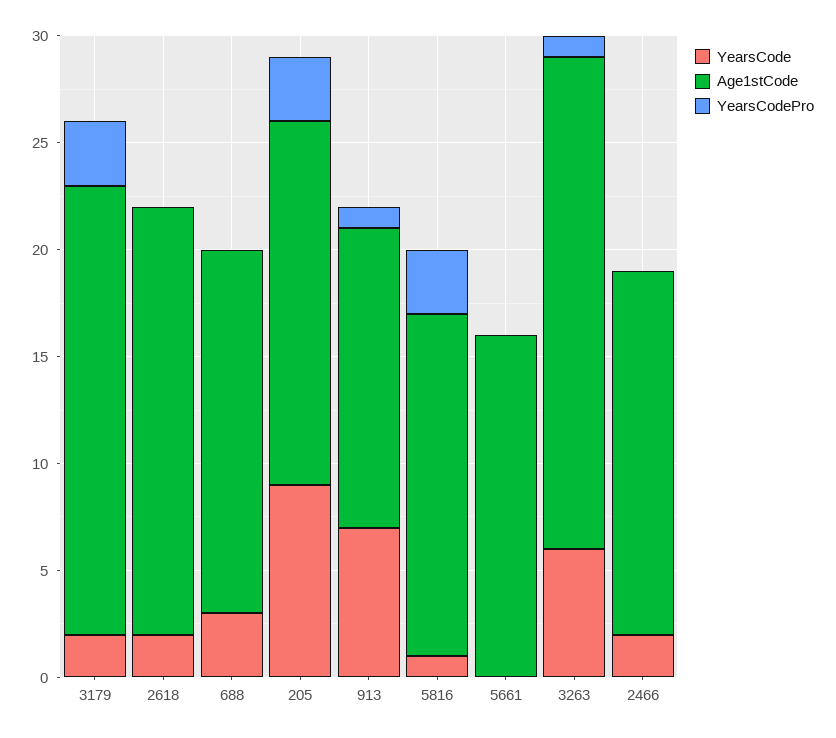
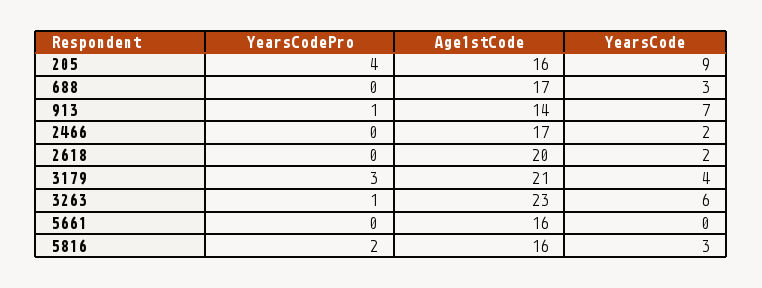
YearsCode, 3179: 2 -> 4
Age1stCode, 205: 17 -> 16
YearsCodePro, 205: 3 -> 4
YearsCode, 5816: 1 -> 3
YearsCodePro, 5816: 3 -> 2

